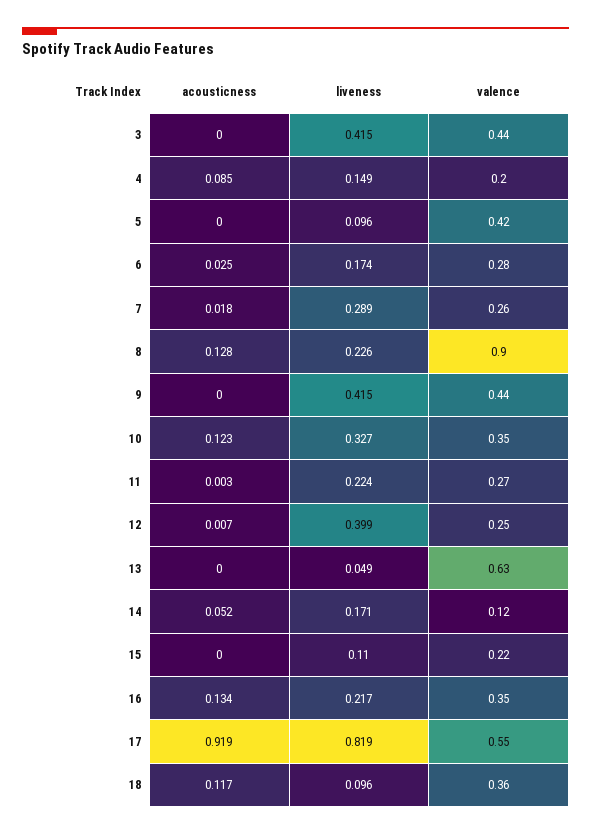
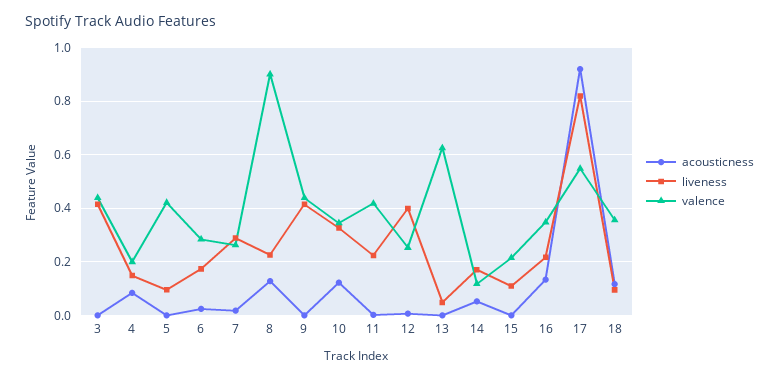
valence, 11: 0.27 -> 0.425

